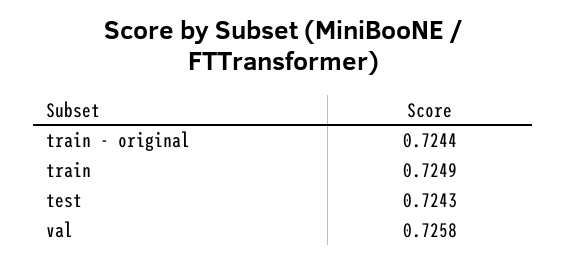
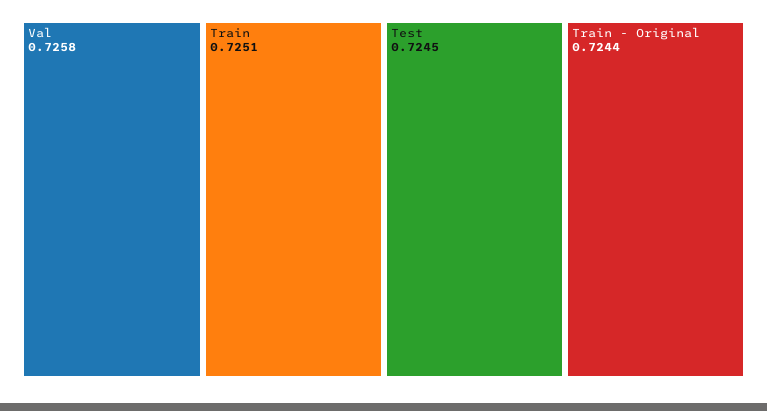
train: 0.7249 -> 0.7251
test: 0.7243 -> 0.7245

